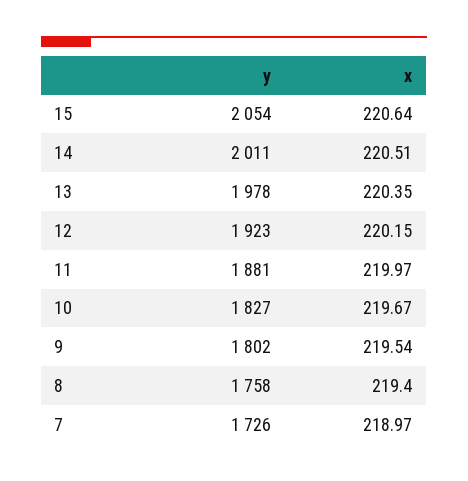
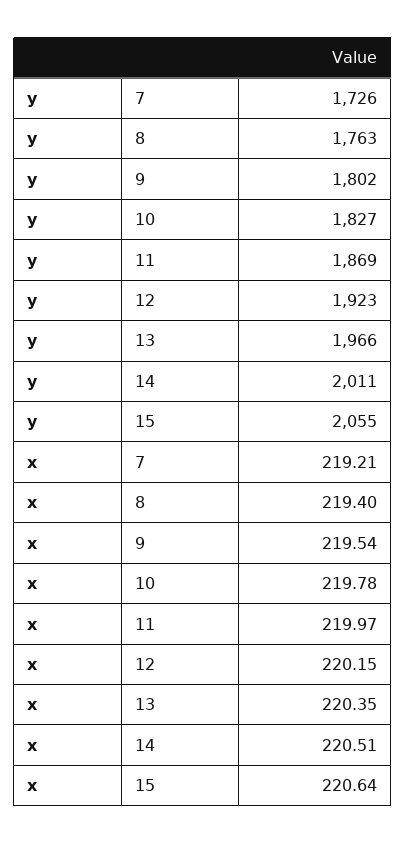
y, 15: 2054 -> 2055
y, 13: 1978 -> 1966
y, 11: 1881 -> 1869
x, 10: 219.67 -> 219.78
y, 8: 1758 -> 1763
x, 7: 218.97 -> 219.21

